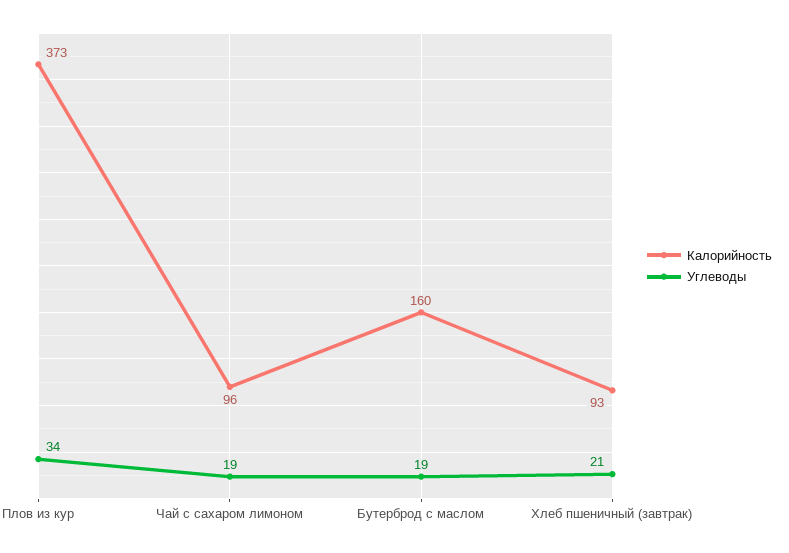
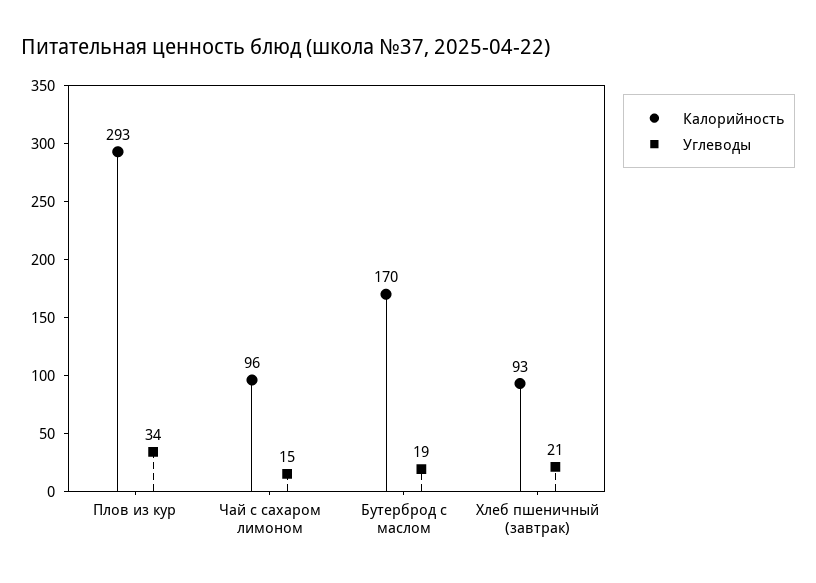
Калорийность, Плов из кур: 373 -> 293
Углеводы, Чай с сахаром лимоном: 19 -> 15
Калорийность, Бутерброд с маслом: 160 -> 170

